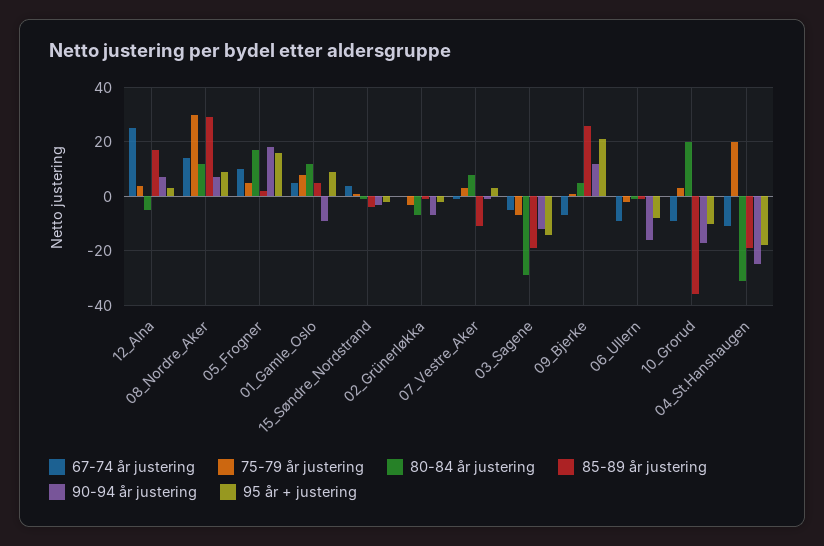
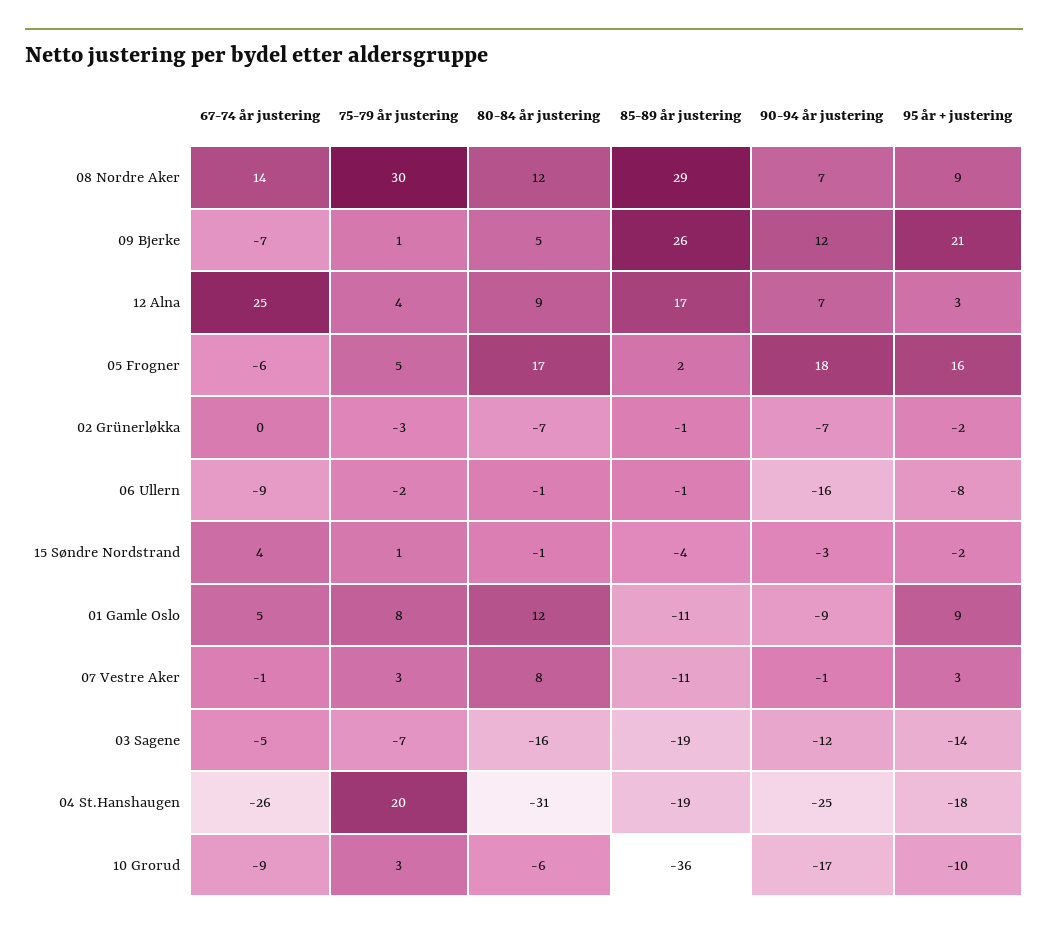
80-84 år justering, 12_Alna: -5 -> 9
67-74 år justering, 05_Frogner: 10 -> -6
85-89 år justering, 01_Gamle_Oslo: 5 -> -11
80-84 år justering, 03_Sagene: -30 -> -16
80-84 år justering, 10_Grorud: 20 -> -6
67-74 år justering, 04_St.Hanshaugen: -10 -> -26

